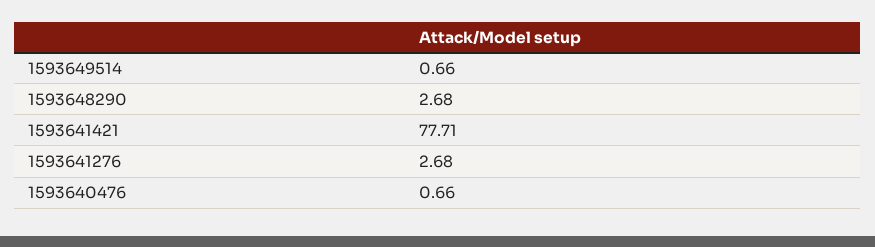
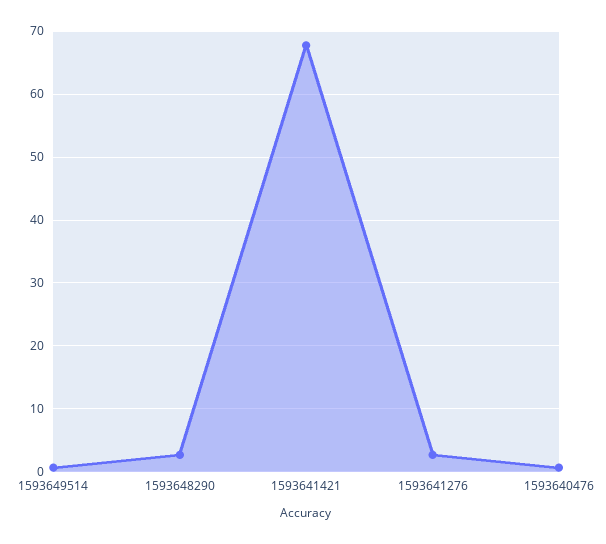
1593641421: 77.71 -> 68

